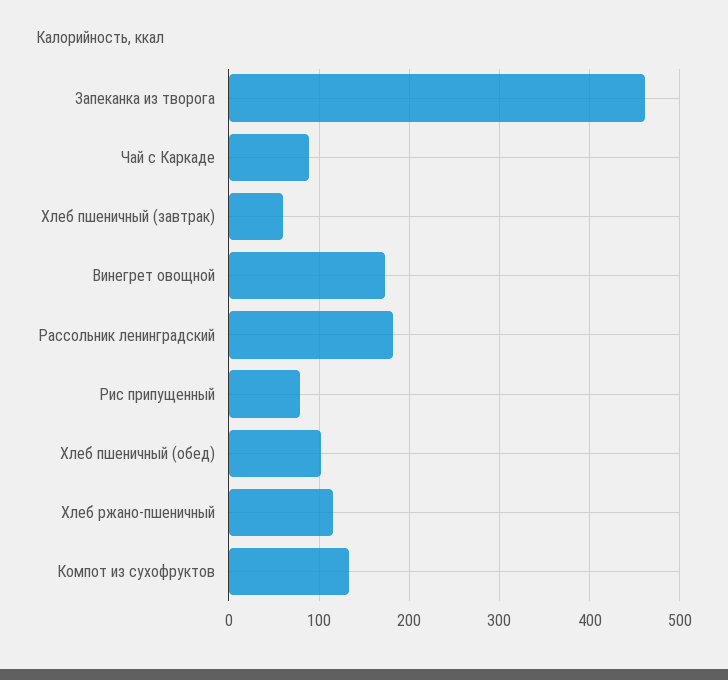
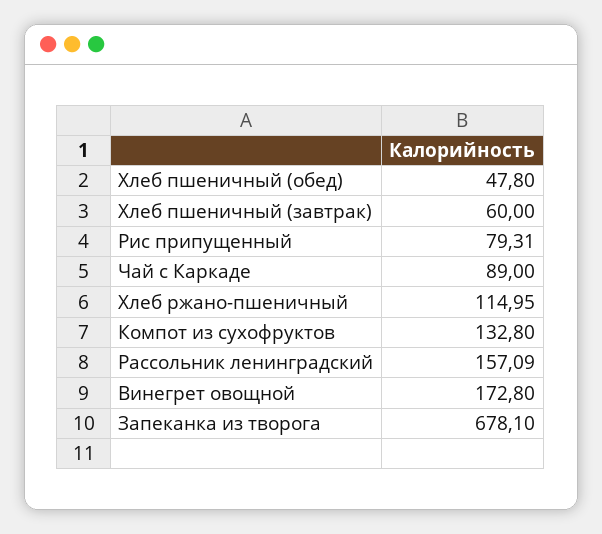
Запеканка из творога: 460 -> 678.1
Рассольник ленинградский: 180 -> 157.09
Хлеб пшеничный (обед): 100 -> 47.8

